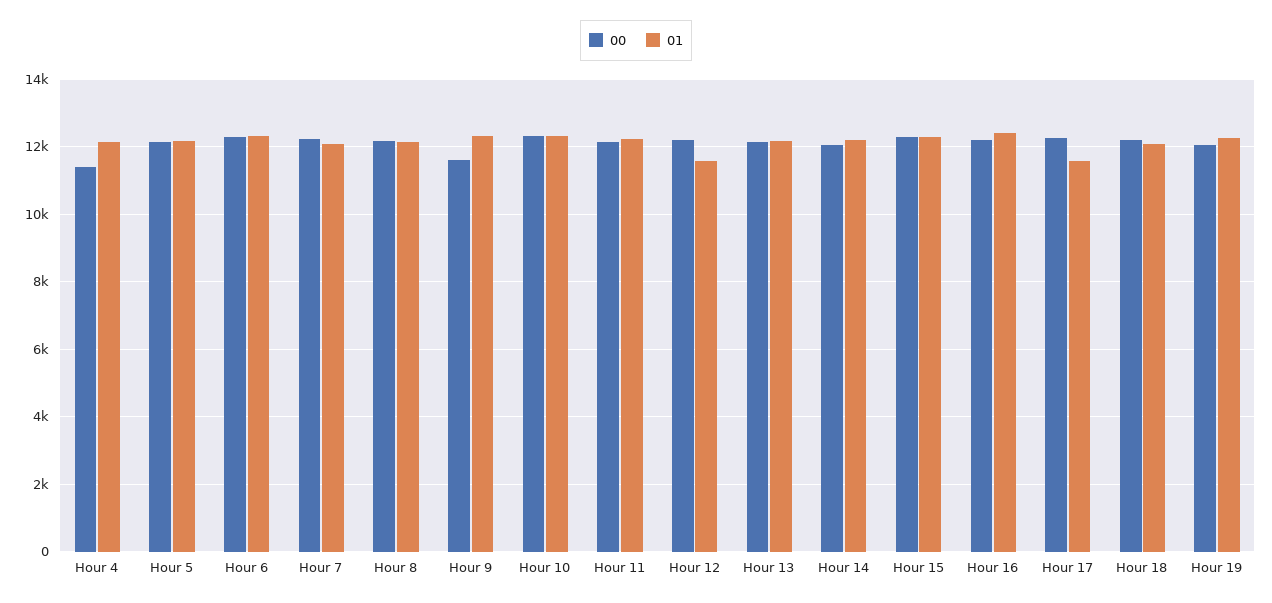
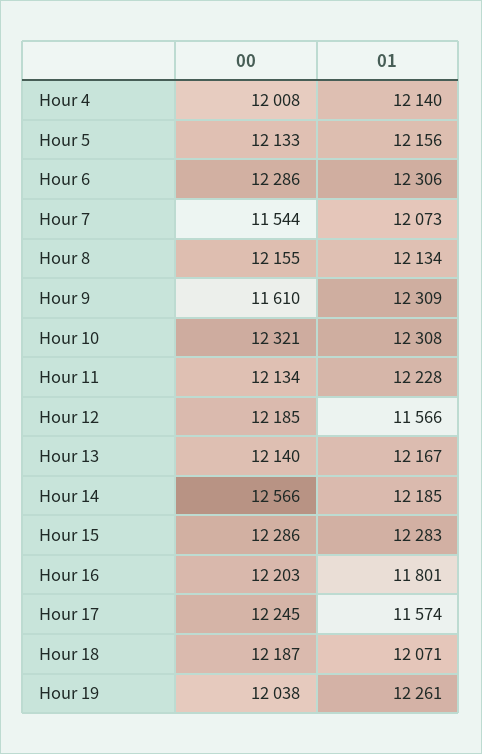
00, Hour 4: 11400 -> 12008
00, Hour 7: 12200 -> 11544
00, Hour 14: 12000 -> 12566
01, Hour 16: 12400 -> 11801

